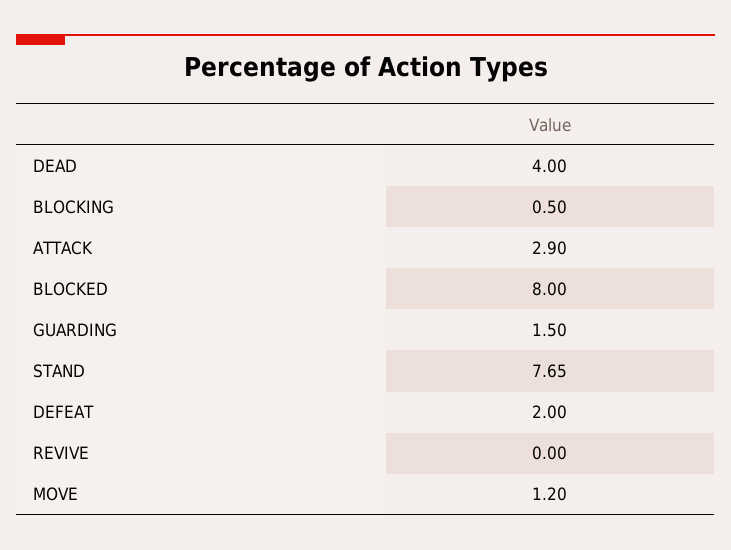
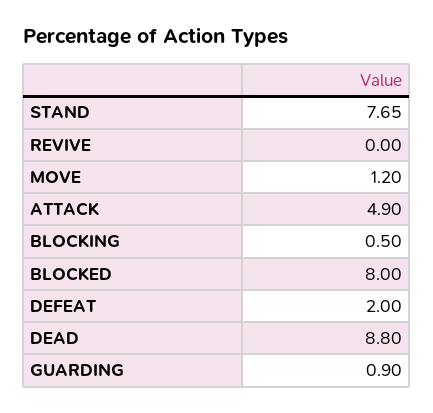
DEAD: 4 -> 8.8
ATTACK: 2.9 -> 4.9
GUARDING: 1.5 -> 0.9

